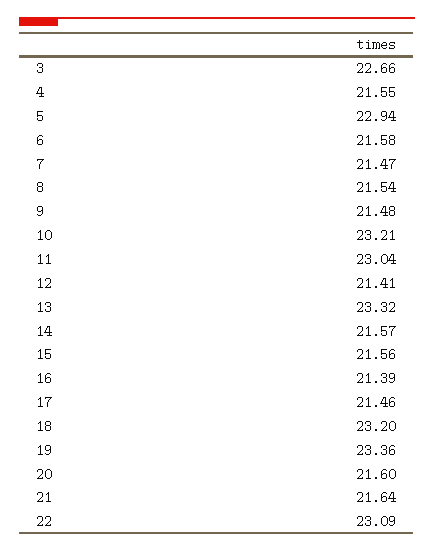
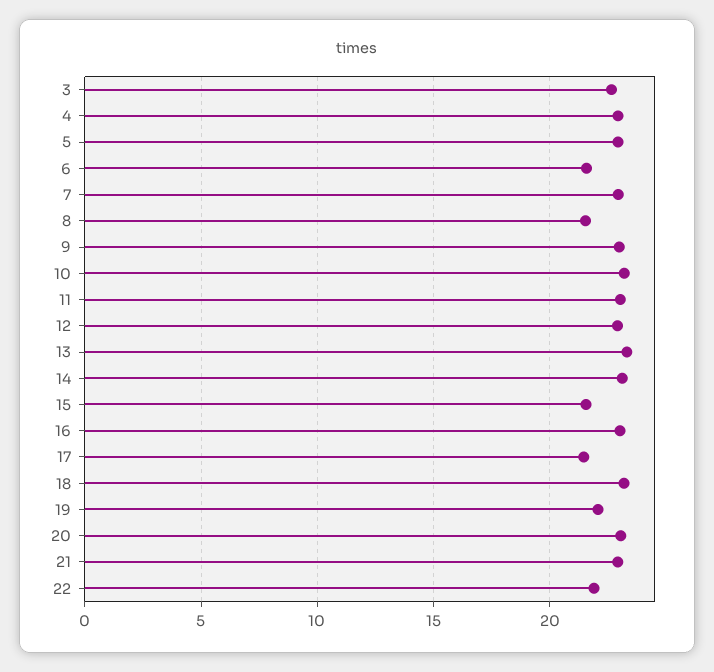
4: 21.55 -> 23
7: 21.47 -> 23
9: 21.48 -> 23
12: 21.41 -> 23
14: 21.57 -> 23
16: 21.39 -> 23
19: 23.36 -> 22
20: 21.6 -> 23
21: 21.64 -> 23
22: 23.09 -> 22

